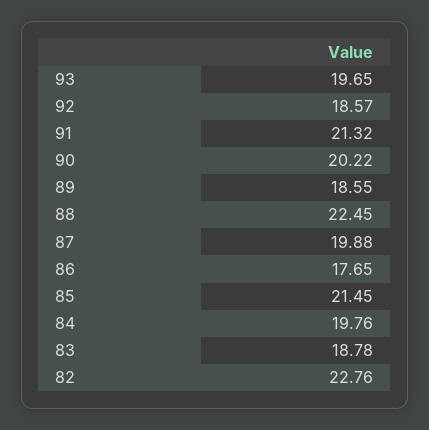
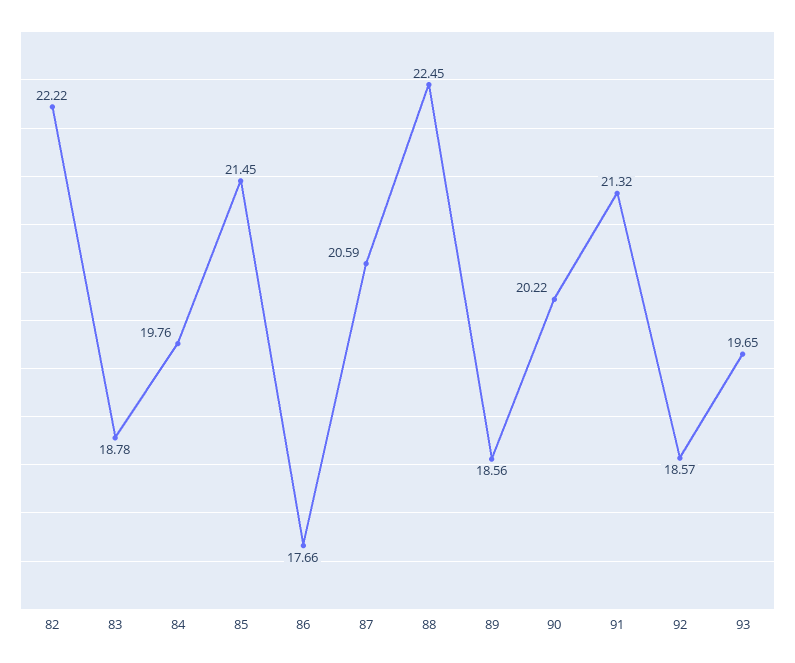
89: 18.55 -> 18.56
87: 19.88 -> 20.59
86: 17.65 -> 17.66
82: 22.76 -> 22.22

